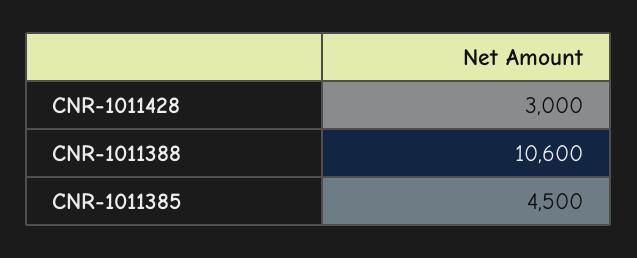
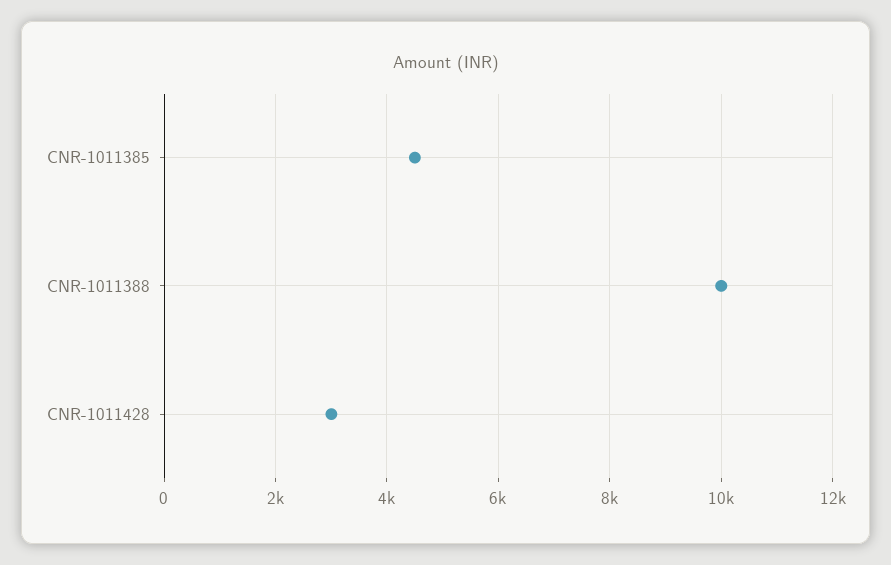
CNR-1011388: 10600 -> 10000

